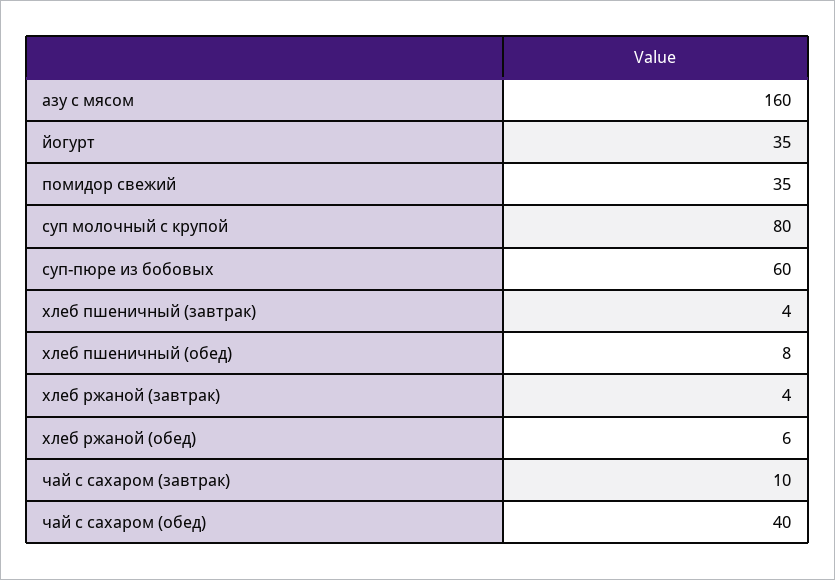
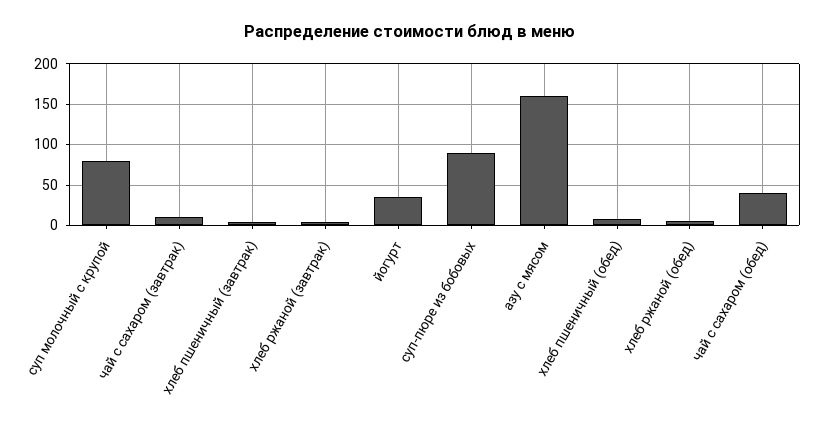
помидор свежий: 35 -> none
суп-пюре из бобовых: 60 -> 90

